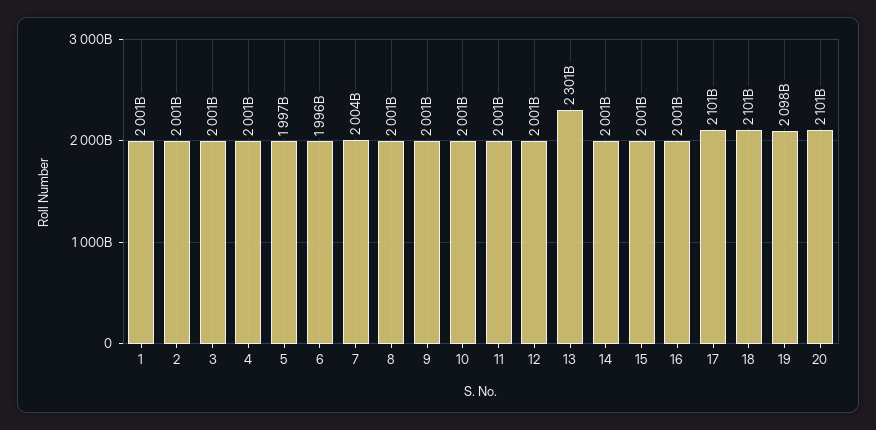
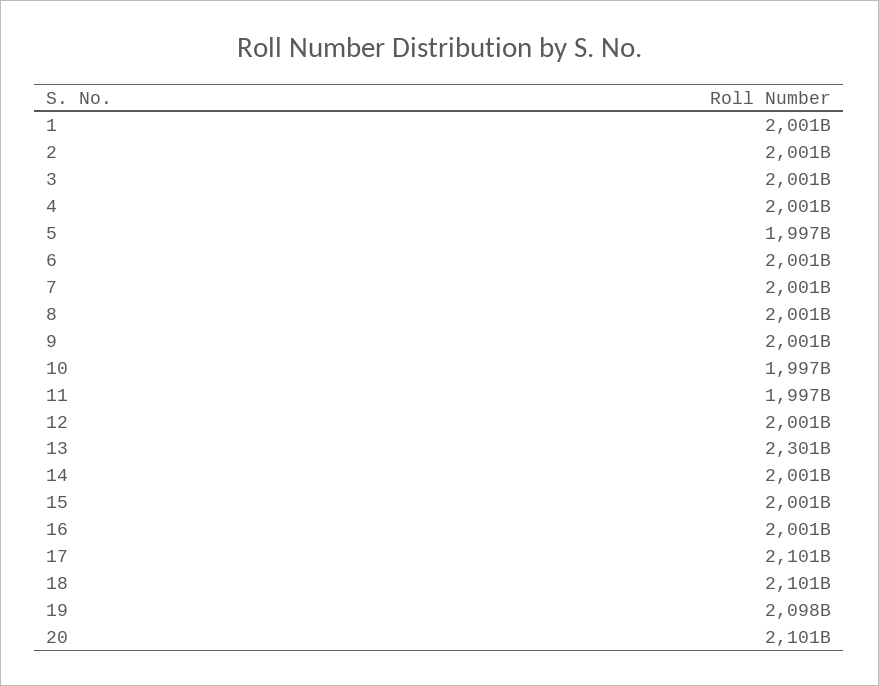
6: 1996000000000 -> 2001000000000
7: 2004000000000 -> 2001000000000
10: 2001000000000 -> 1997000000000
11: 2001000000000 -> 1997000000000

